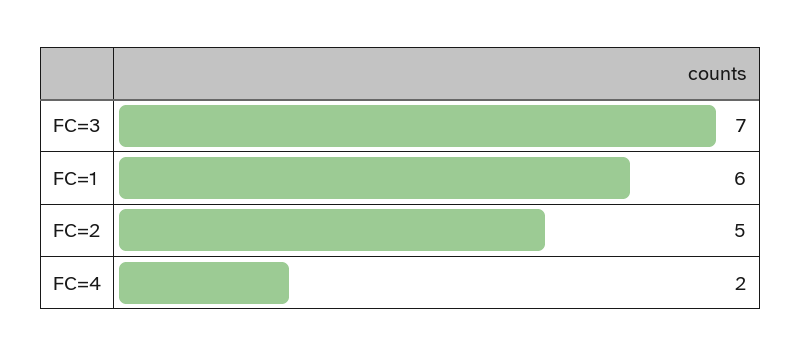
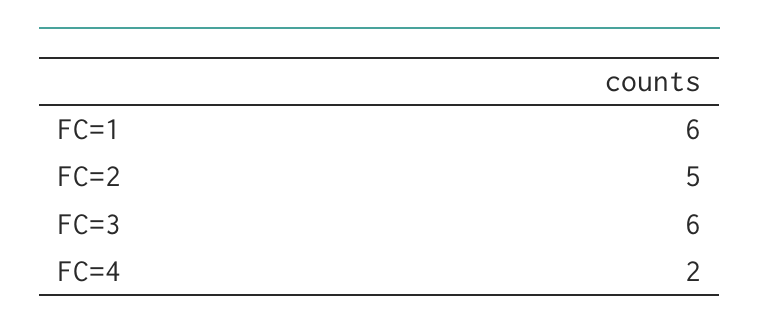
FC=3: 7 -> 6

